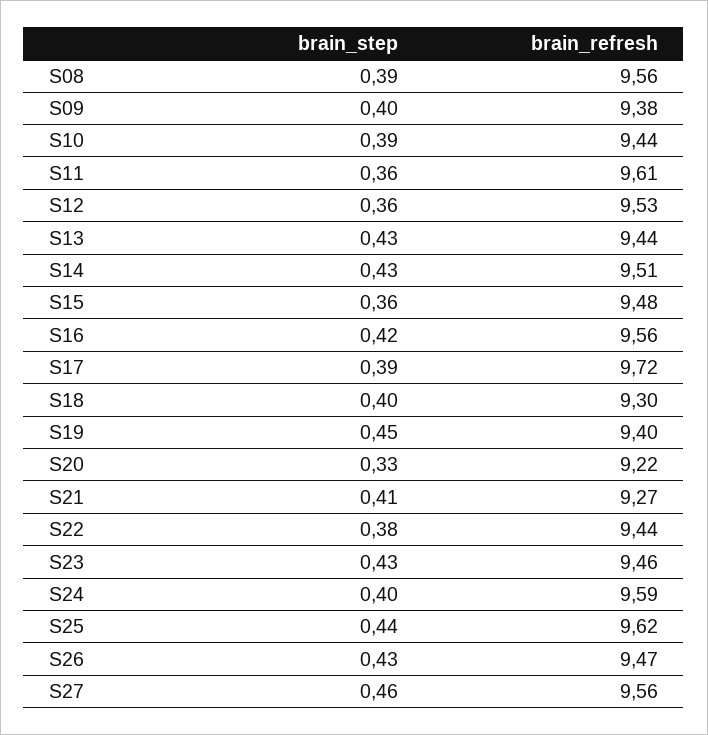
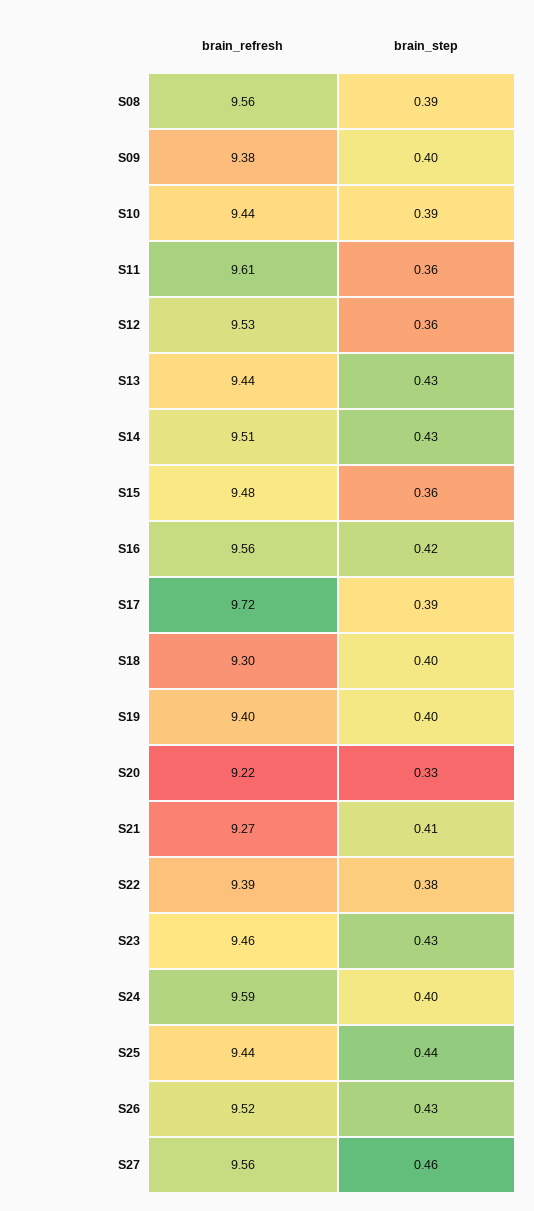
brain_step, S19: 0.45 -> 0.4
brain_refresh, S22: 9.44 -> 9.39
brain_refresh, S25: 9.62 -> 9.44
brain_refresh, S26: 9.47 -> 9.52

